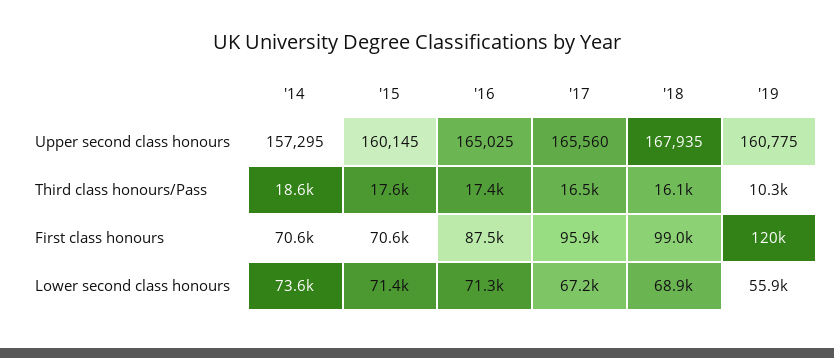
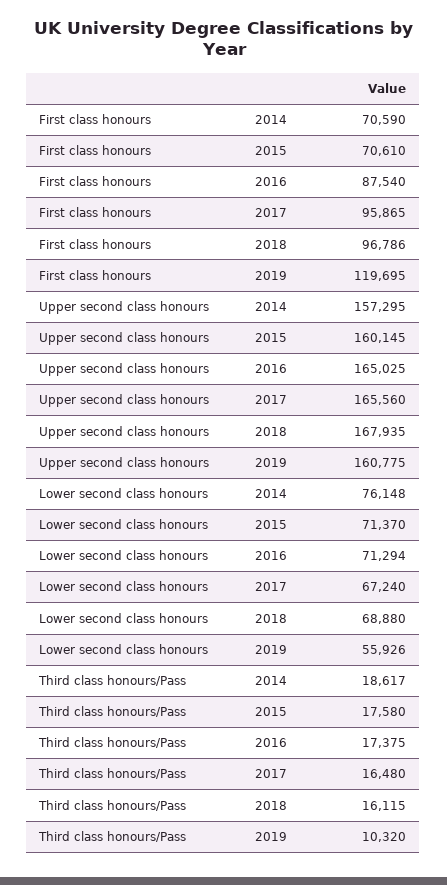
'18, First class honours: 99000 -> 96786
'14, Lower second class honours: 73600 -> 76148

